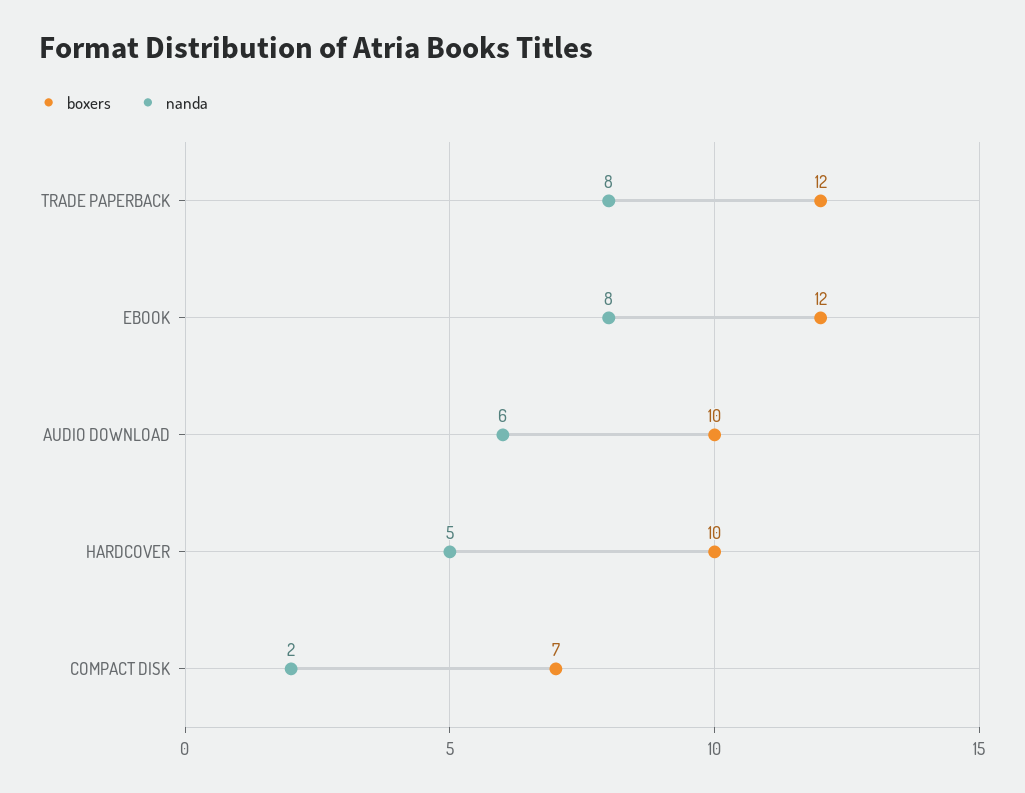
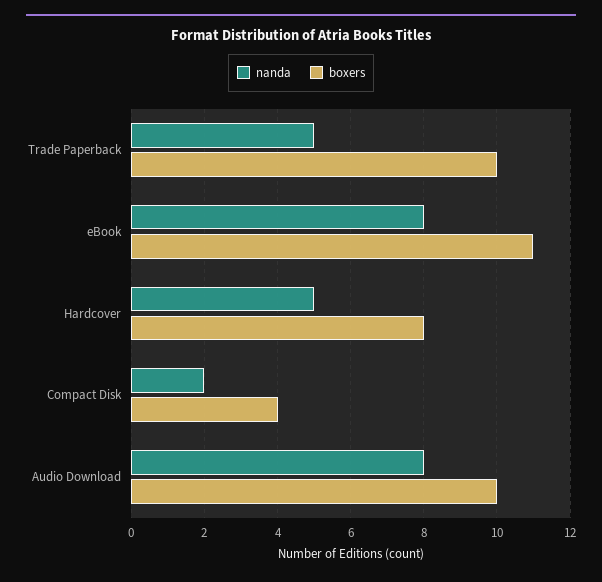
boxers, TRADE PAPERBACK: 12 -> 10
nanda, TRADE PAPERBACK: 8 -> 5
boxers, EBOOK: 12 -> 11
nanda, AUDIO DOWNLOAD: 6 -> 8
boxers, HARDCOVER: 10 -> 8
boxers, COMPACT DISK: 7 -> 4

